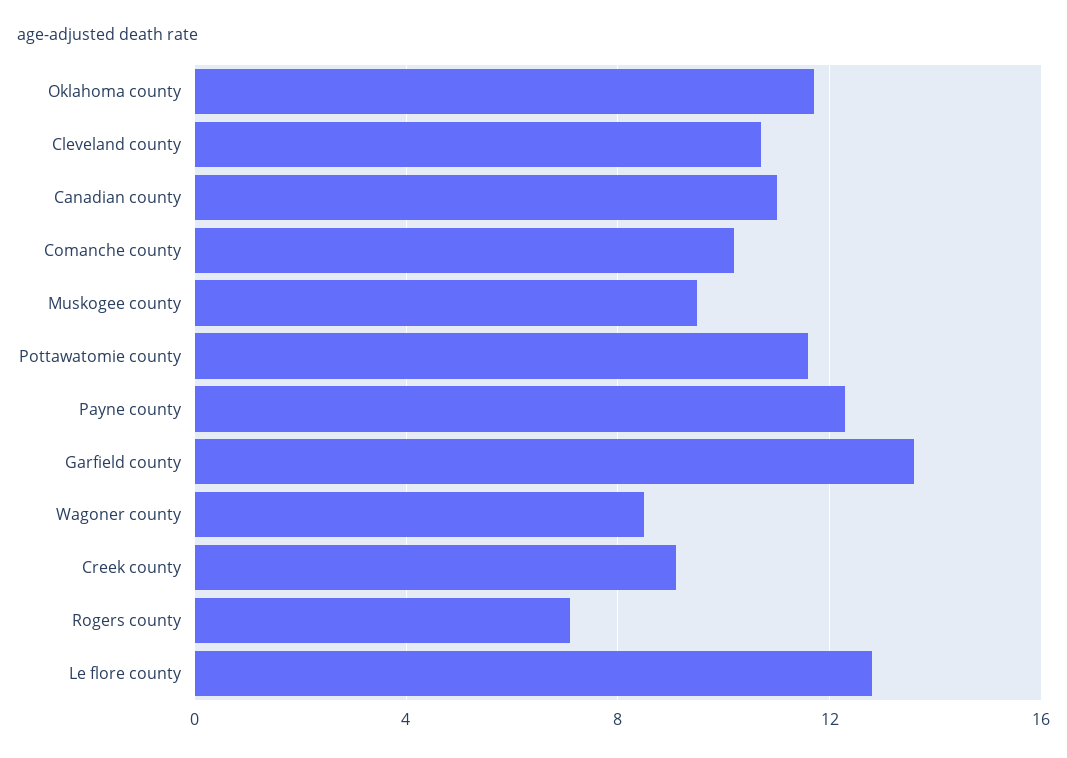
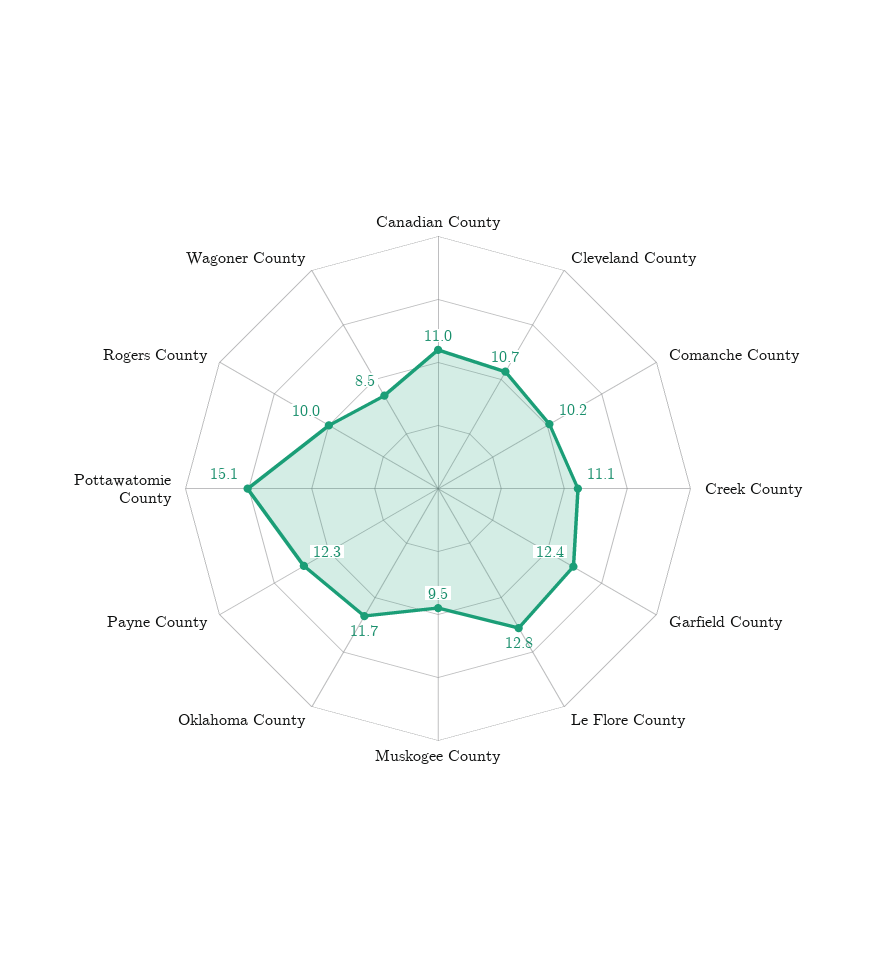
Pottawatomie county: 11.5 -> 15.1
Garfield county: 13.5 -> 12.4
Creek county: 9 -> 11.1
Rogers county: 7 -> 10

